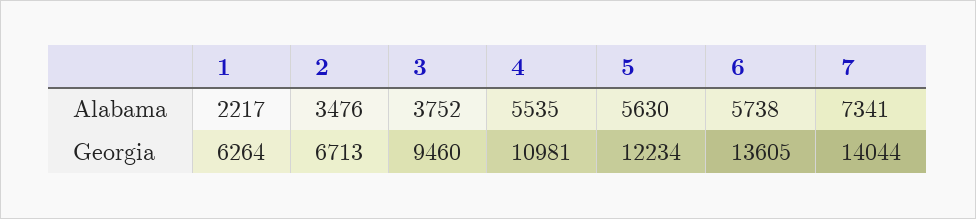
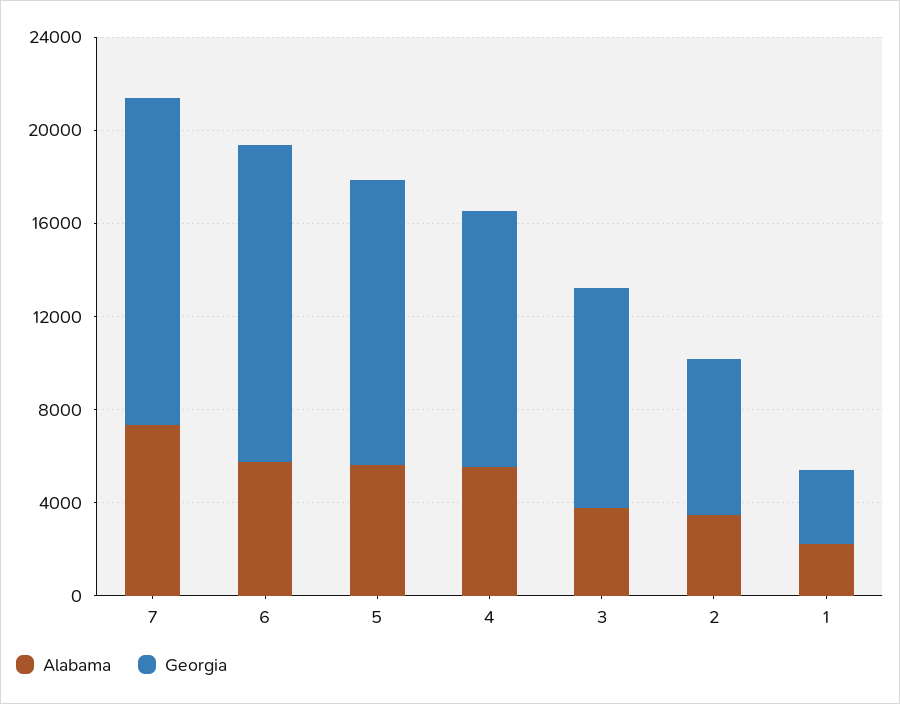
Georgia, 1: 6264 -> 3000

